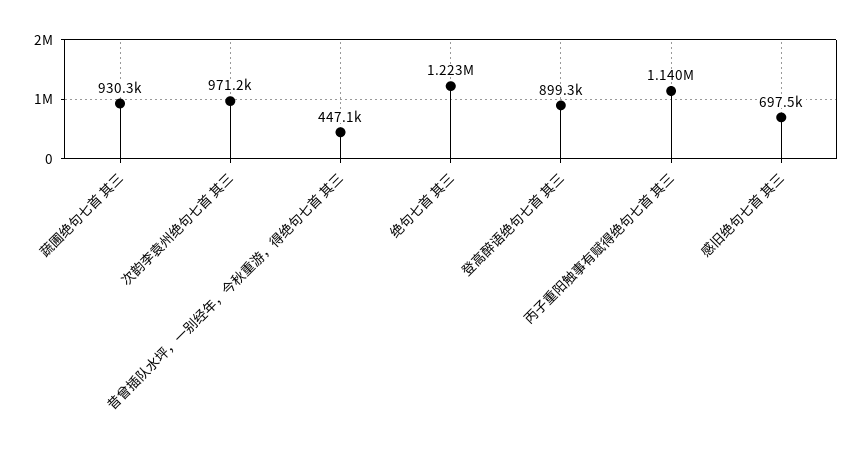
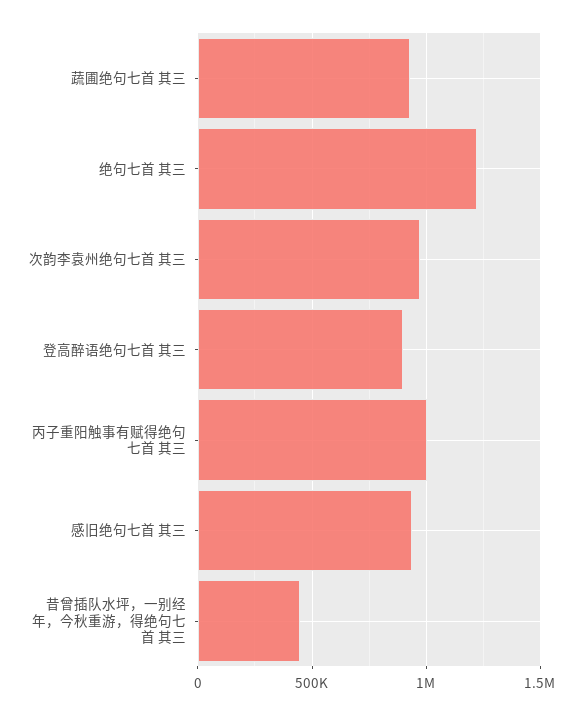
丙子重阳触事有赋得绝句七首 其三: 1140000 -> 1000000
感旧绝句七首 其三: 697500 -> 950000

